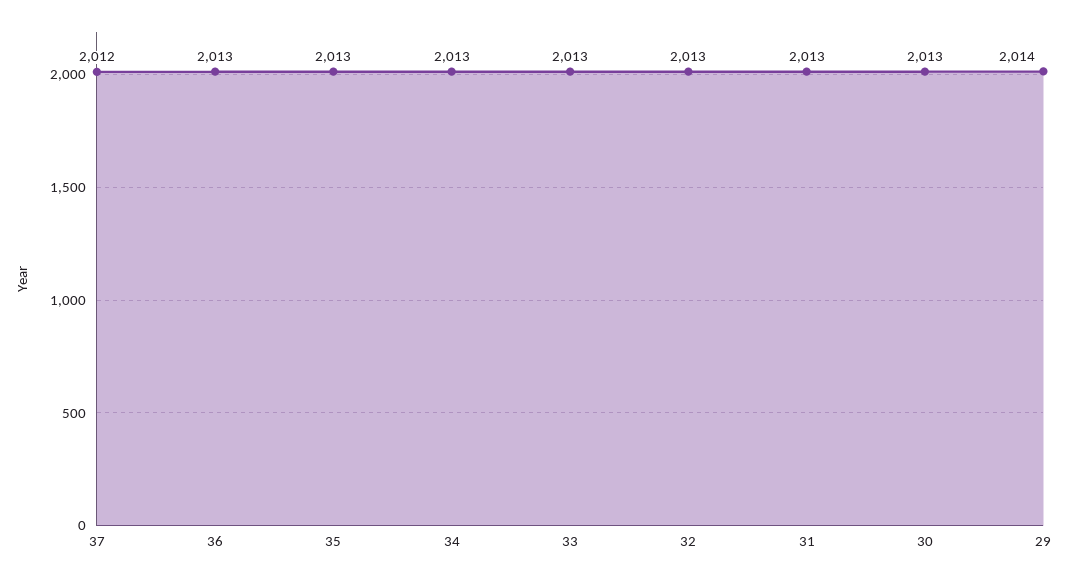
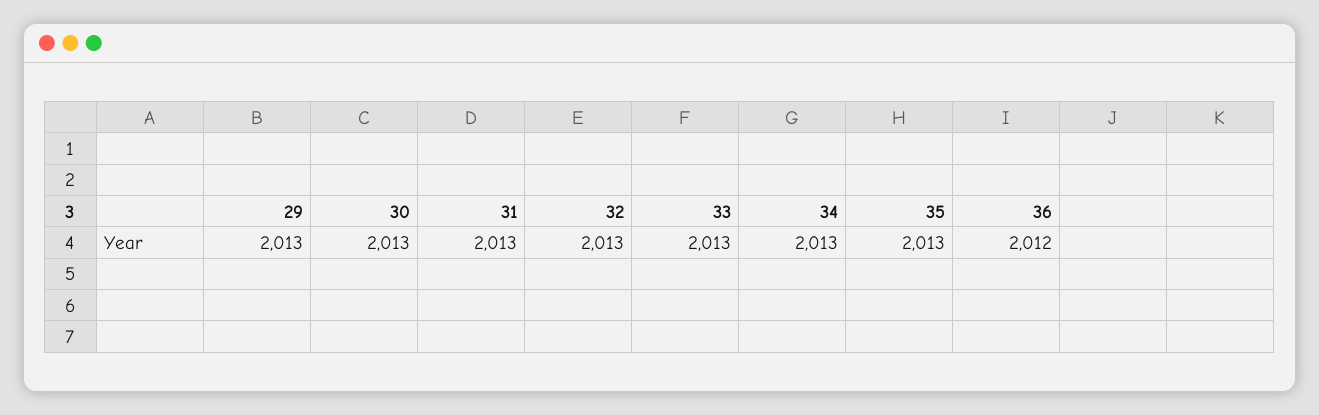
37: 2012 -> none
36: 2013 -> 2012
29: 2014 -> 2013

